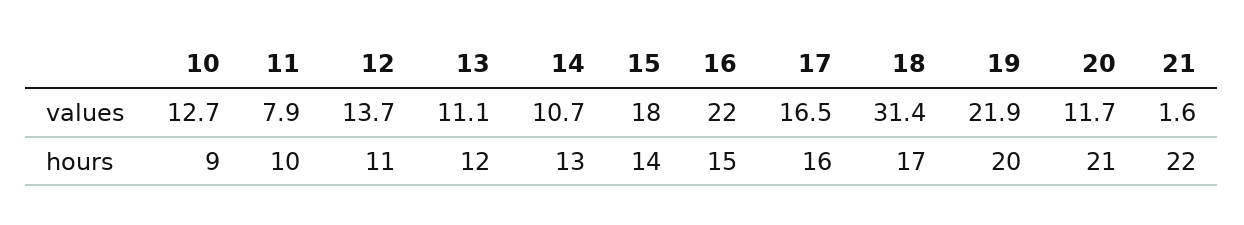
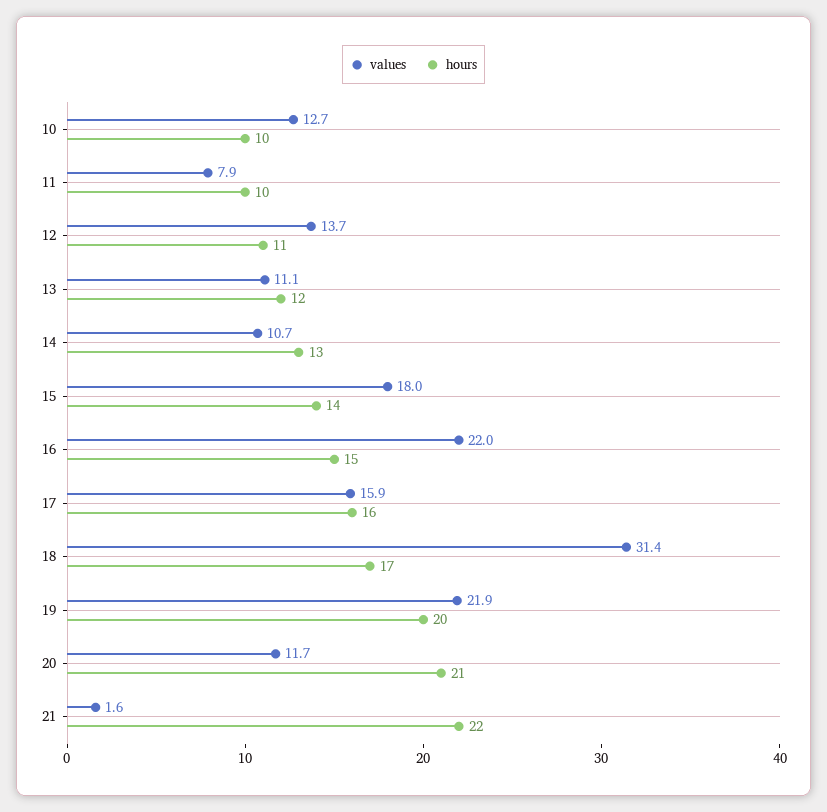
values, 17: 16.5 -> 15.9
hours, 10: 9 -> 10

